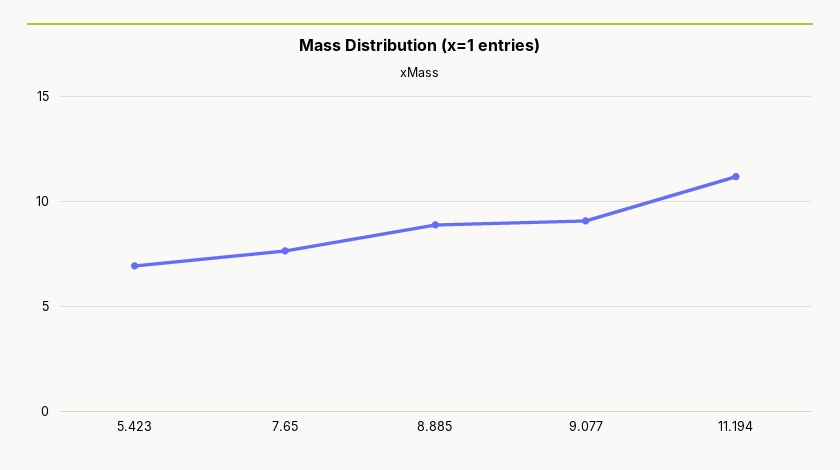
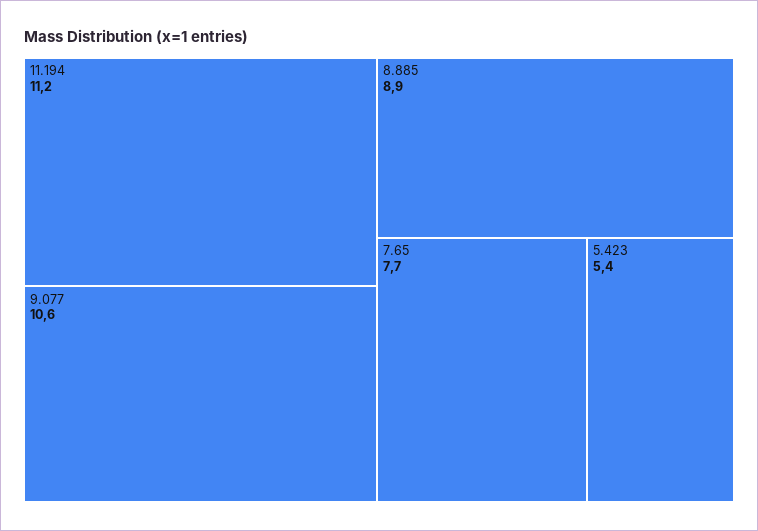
5.423: 7 -> 5.4
9.077: 9 -> 10.6

